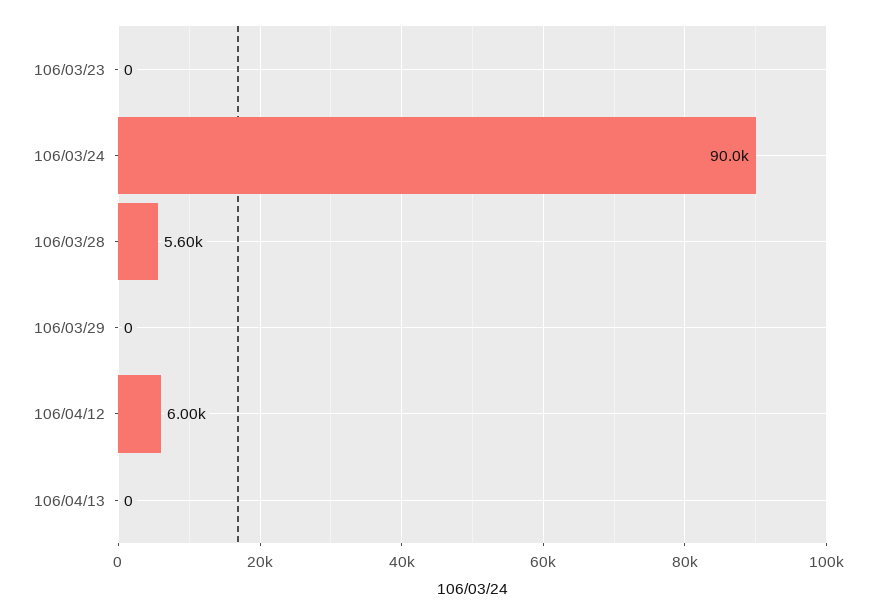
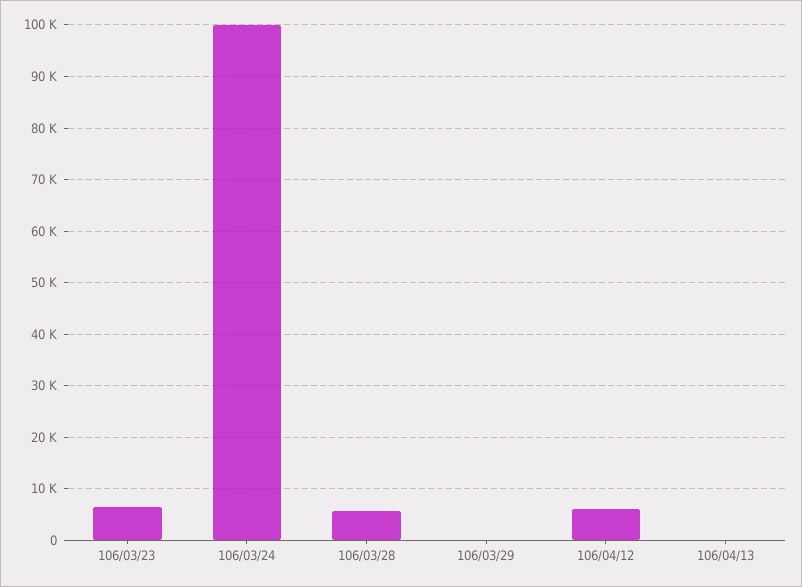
106/03/23: 0 -> 6000
106/03/24: 90000 -> 100000

